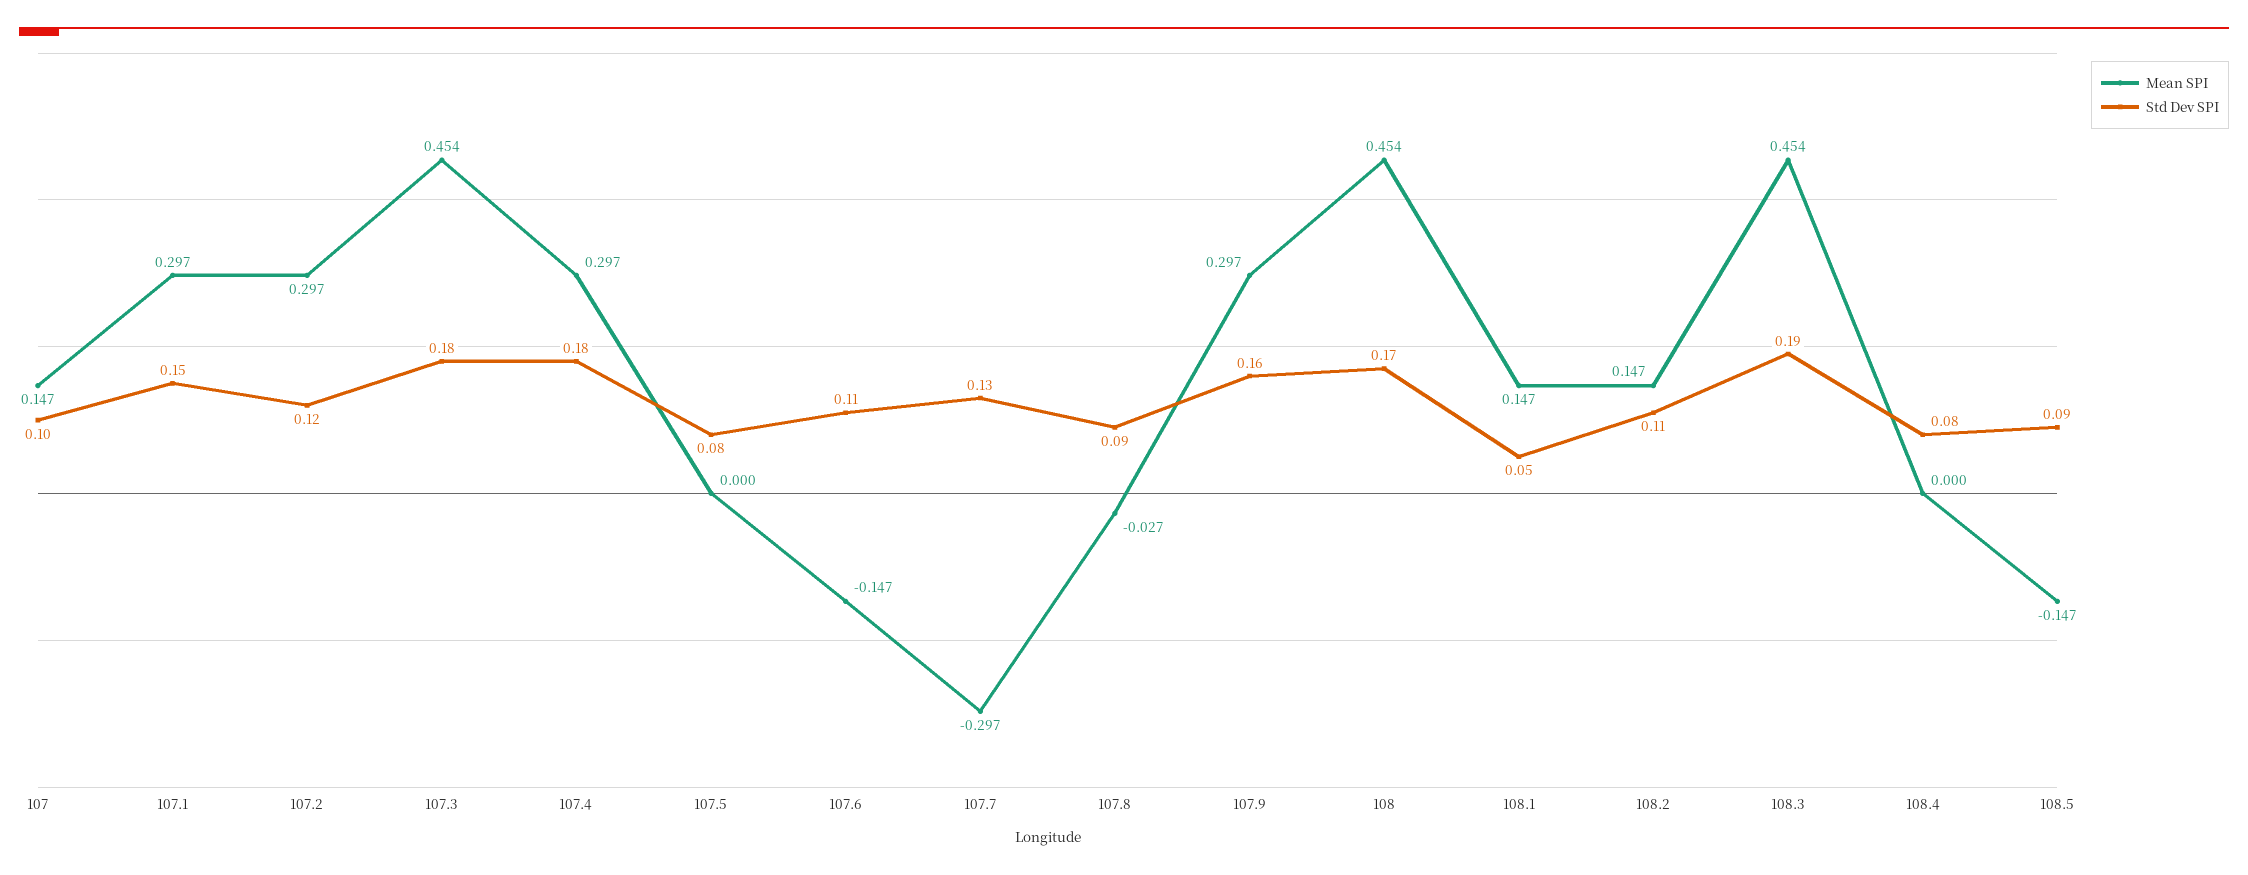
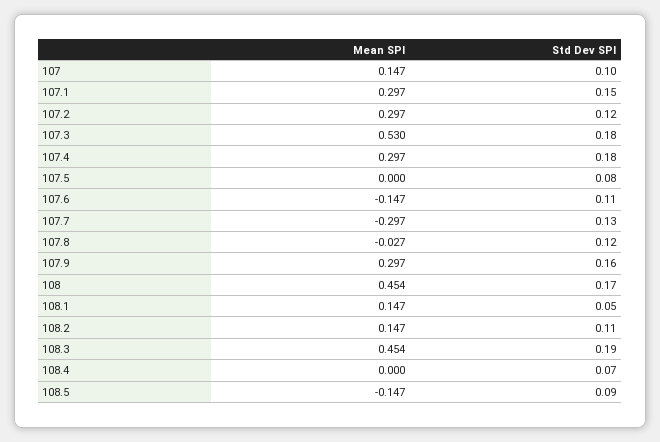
Mean SPI, 107.3: 0.454 -> 0.53
Std Dev SPI, 107.8: 0.09 -> 0.12
Std Dev SPI, 108.4: 0.08 -> 0.07

